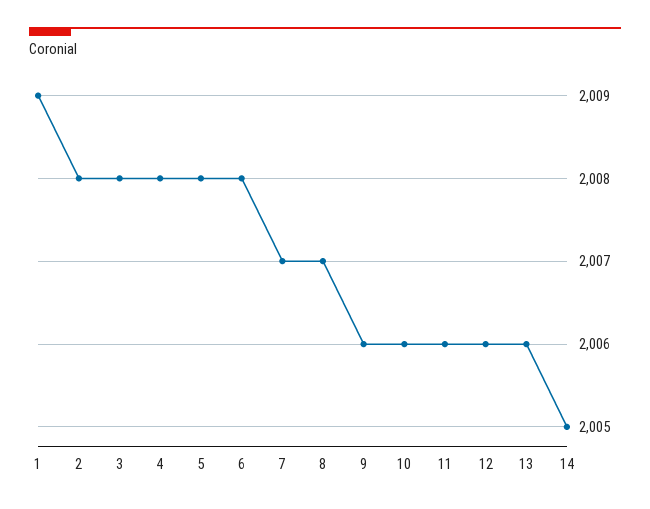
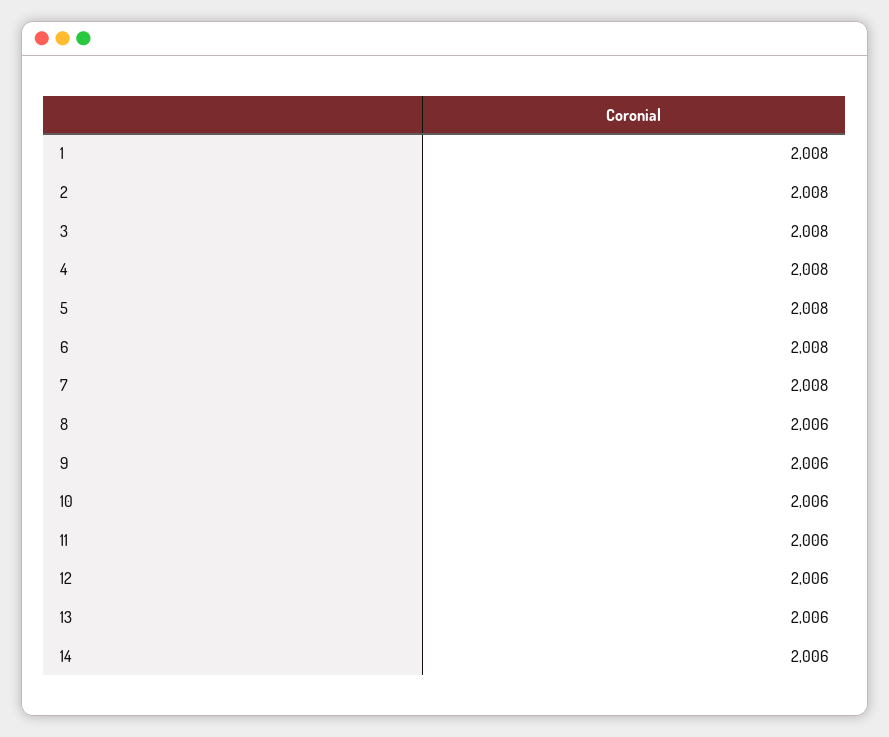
1: 2009 -> 2008
7: 2007 -> 2008
8: 2007 -> 2006
14: 2005 -> 2006

